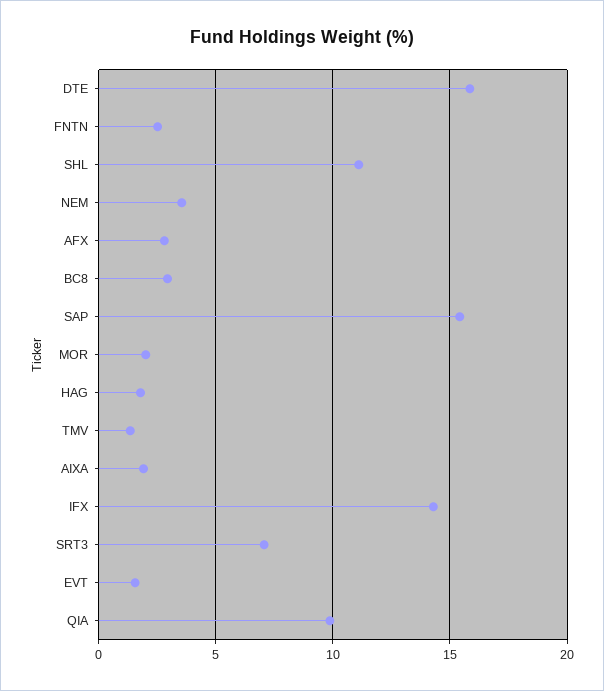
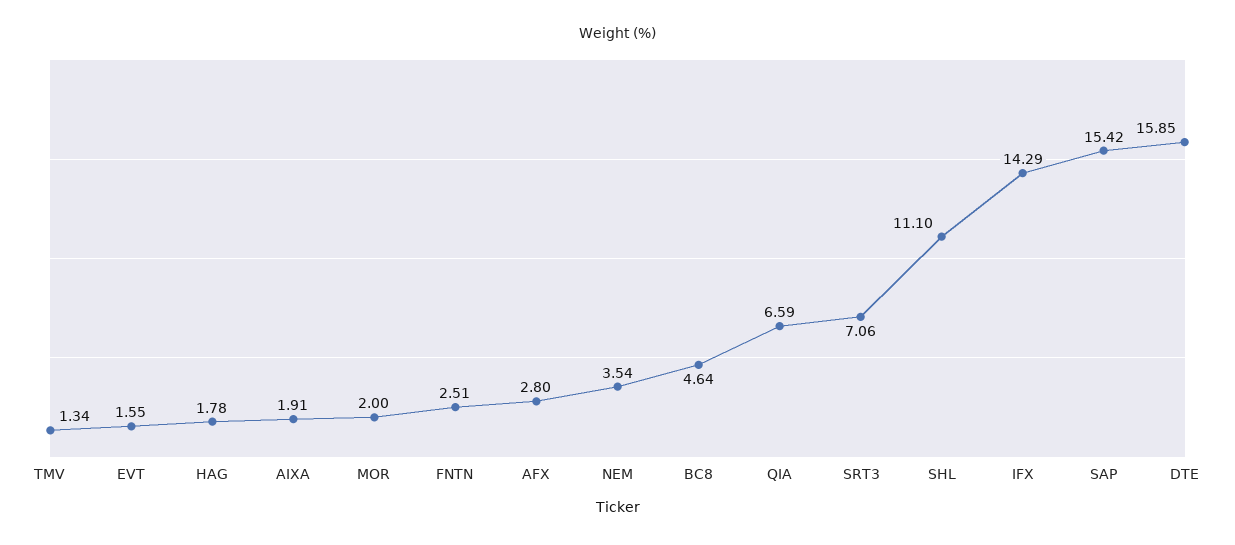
BC8: 3 -> 4.64
QIA: 10 -> 6.59

